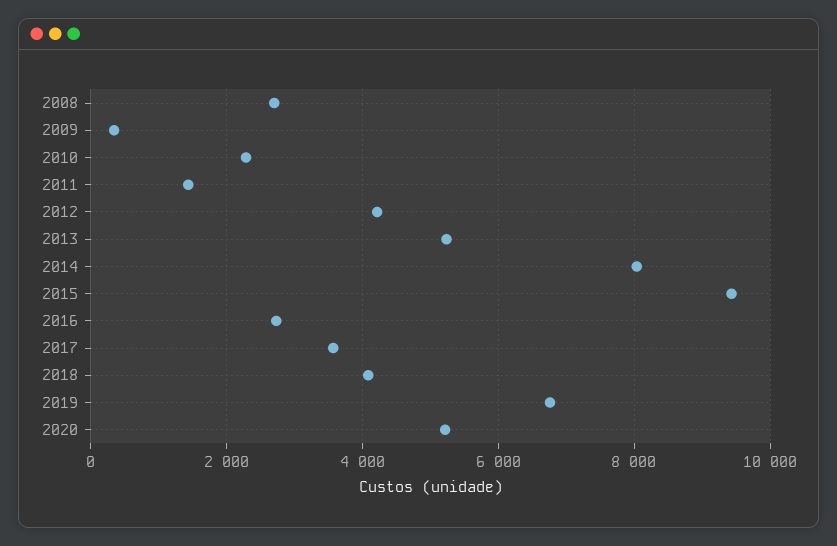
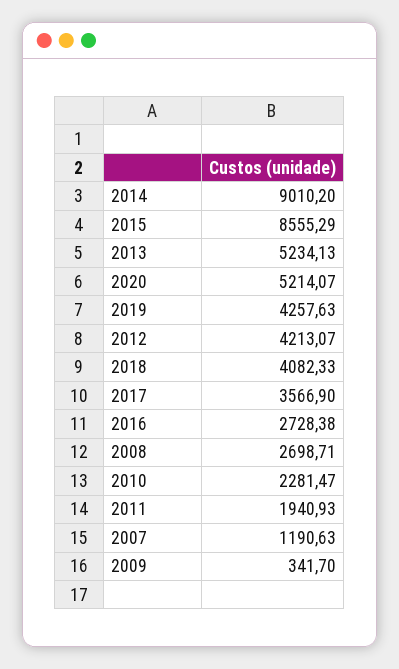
2011: 1400 -> 1940.93
2014: 8000 -> 9010.2
2015: 9400 -> 8555.29
2019: 6800 -> 4257.63
2007: none -> 1190.63

